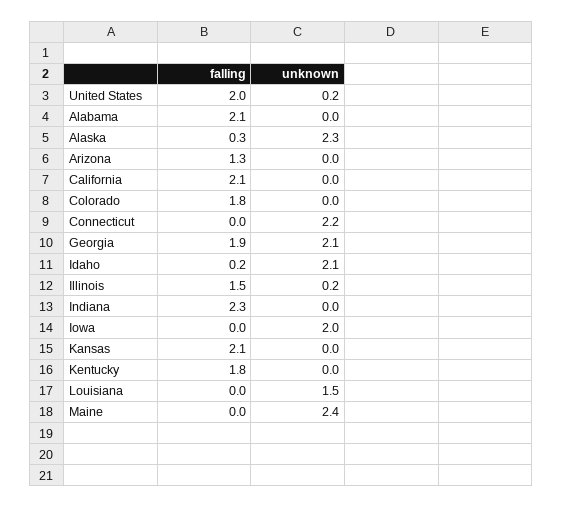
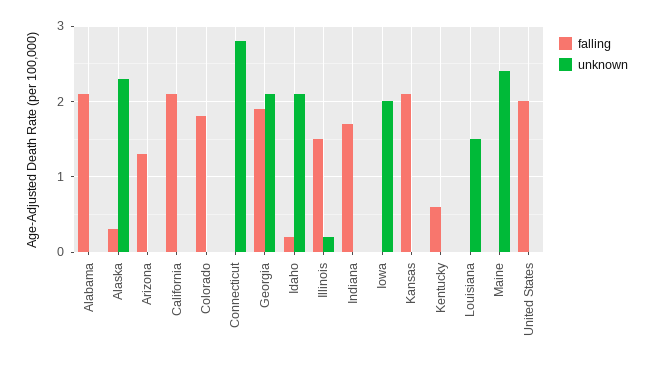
unknown, United States: 0.2 -> 0
unknown, Connecticut: 2.2 -> 2.8
falling, Indiana: 2.3 -> 1.7
falling, Kentucky: 1.8 -> 0.6

